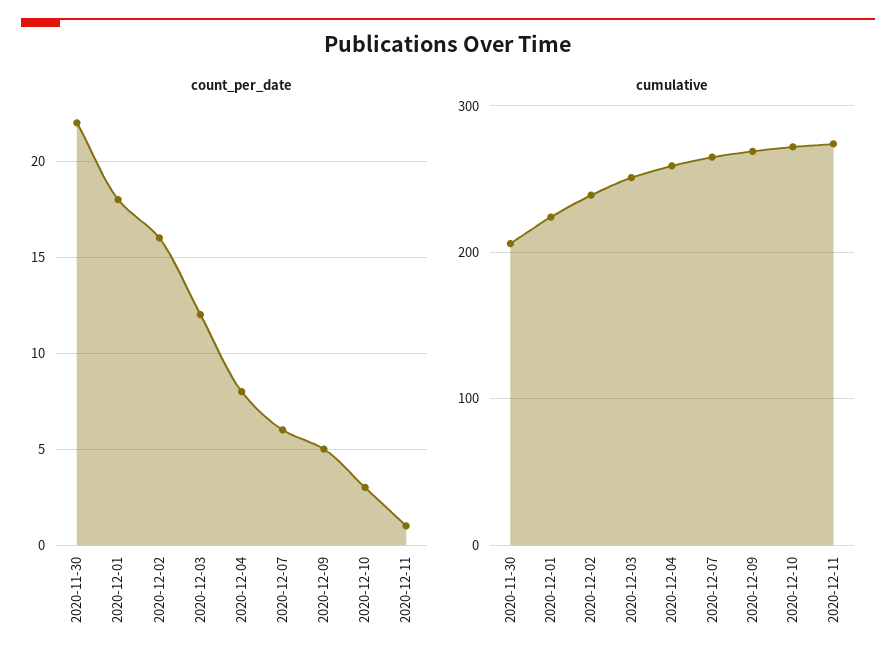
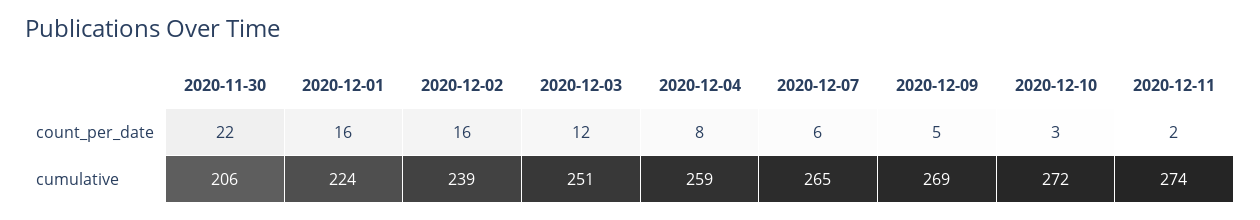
count_per_date, 2020-12-01: 18 -> 16
count_per_date, 2020-12-11: 1 -> 2

